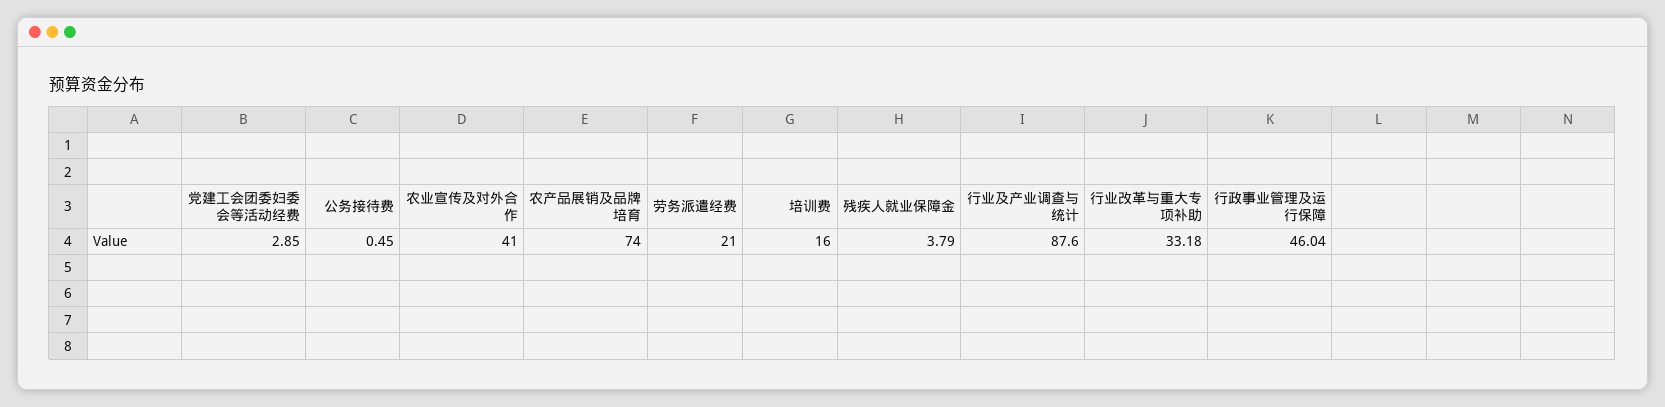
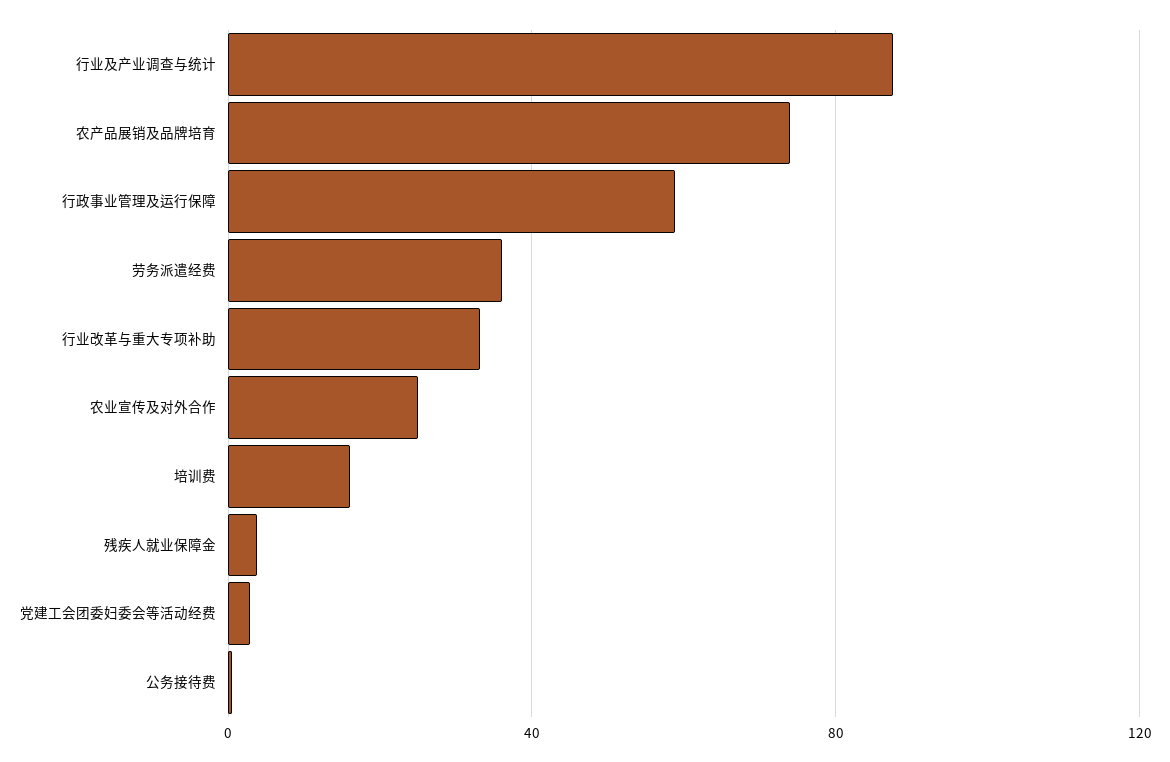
农业宣传及对外合作: 41 -> 25
劳务派遣经费: 21 -> 35
行政事业管理及运行保障: 46.04 -> 60

